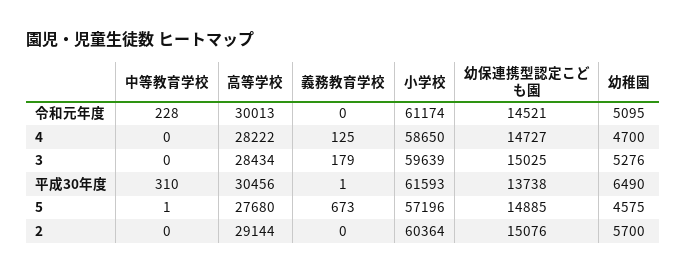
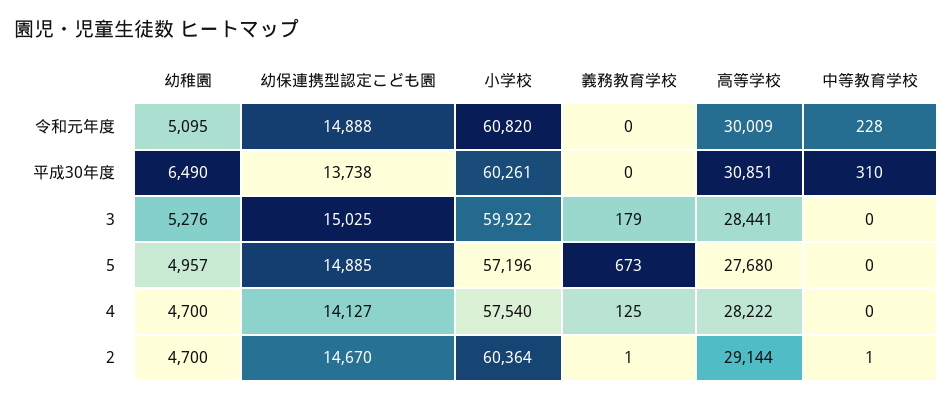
高等学校, 令和元年度: 30013 -> 30009
小学校, 令和元年度: 61174 -> 60820
幼保連携型認定こども園, 令和元年度: 14521 -> 14888
小学校, 4: 58650 -> 57540
幼保連携型認定こども園, 4: 14727 -> 14127
高等学校, 3: 28434 -> 28441
小学校, 3: 59639 -> 59922
高等学校, 平成30年度: 30456 -> 30851
義務教育学校, 平成30年度: 1 -> 0
小学校, 平成30年度: 61593 -> 60261
中等教育学校, 5: 1 -> 0
幼稚園, 5: 4575 -> 4957
中等教育学校, 2: 0 -> 1
義務教育学校, 2: 0 -> 1
幼保連携型認定こども園, 2: 15076 -> 14670
幼稚園, 2: 5700 -> 4700

